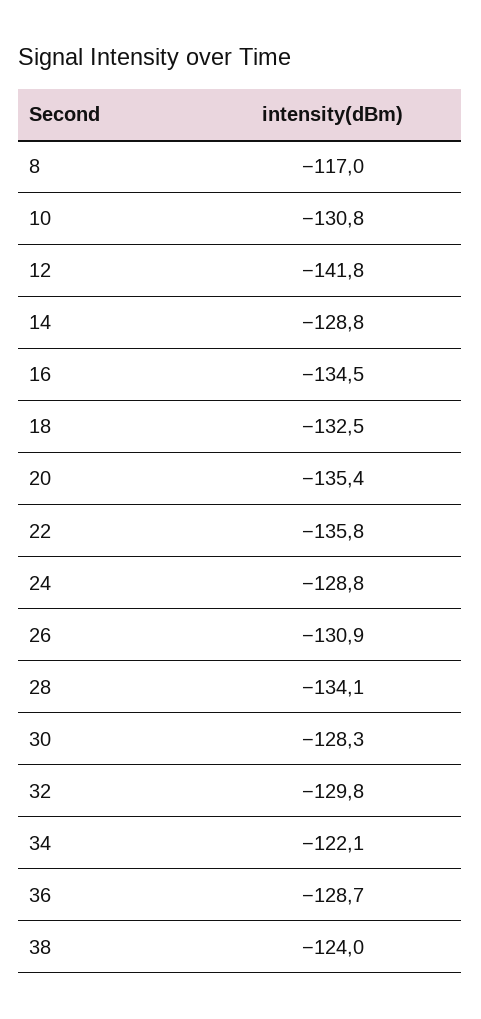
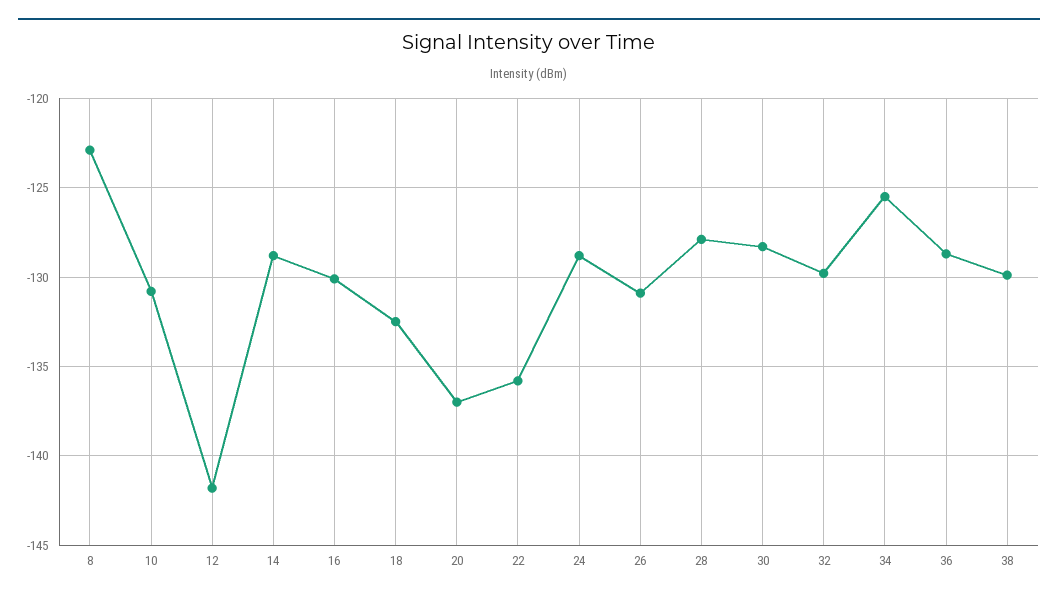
8: -117 -> -123
16: -134.5 -> -130
20: -135.4 -> -137
28: -134.1 -> -128
34: -122.1 -> -125.5
38: -124 -> -130

